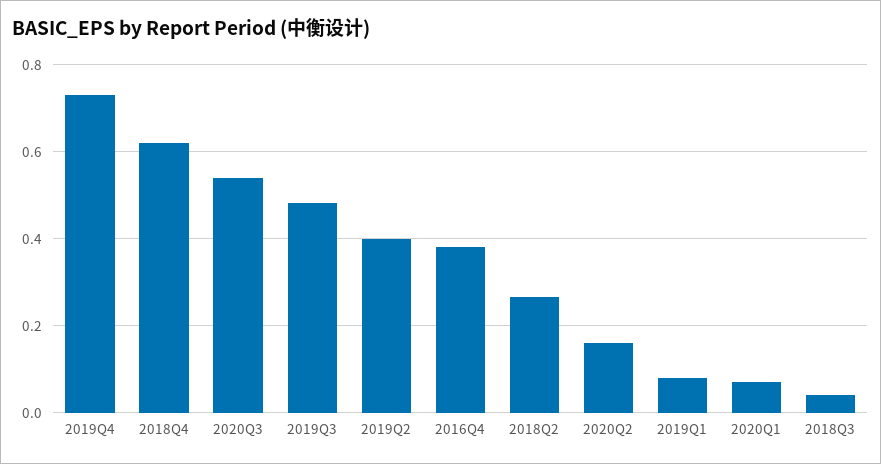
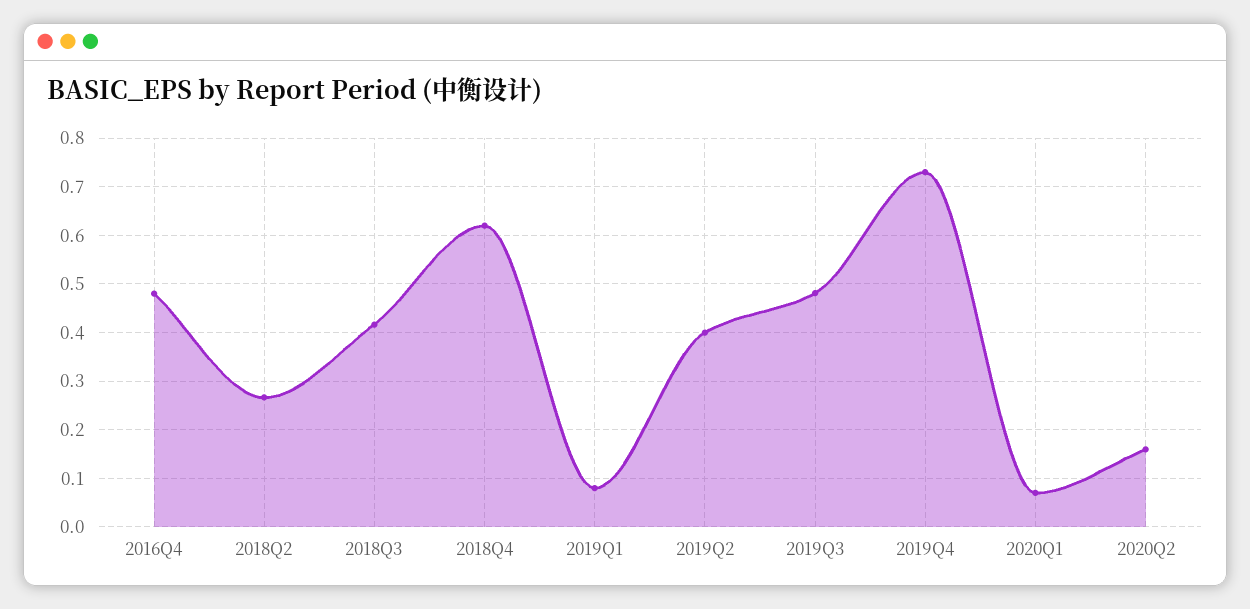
2020Q3: 0.54 -> none
2016Q4: 0.38 -> 0.48
2018Q3: 0.04 -> 0.42

